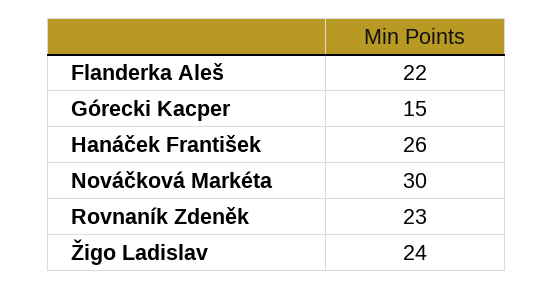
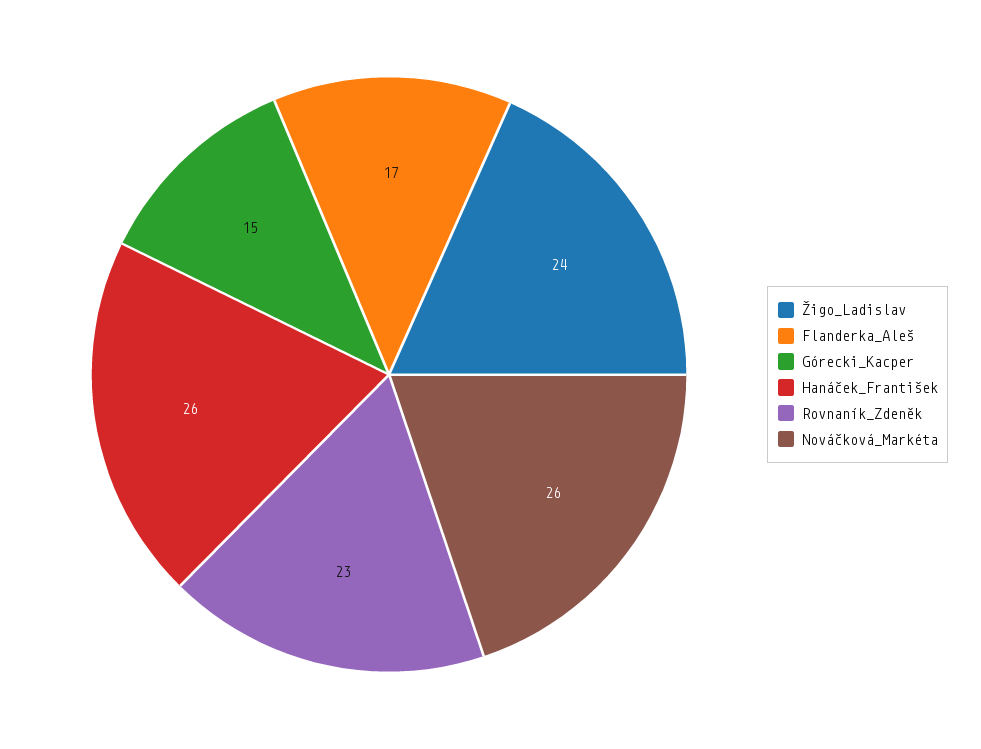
Flanderka Aleš: 22 -> 17
Nováčková Markéta: 30 -> 26

